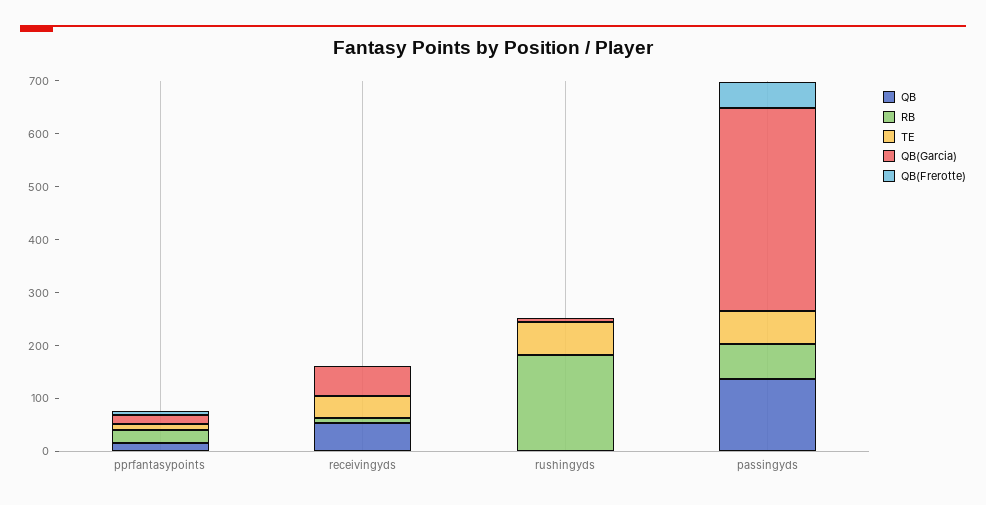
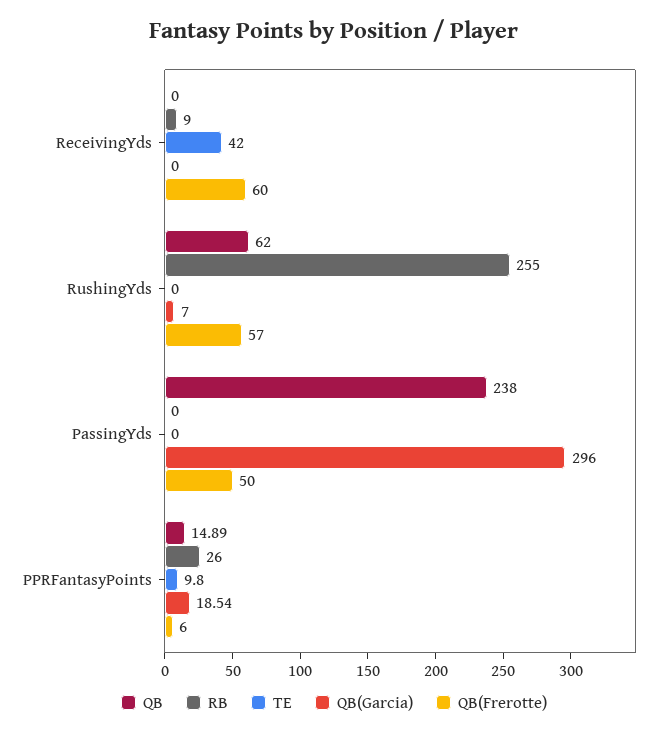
QB, receivingyds: 60 -> 0
QB(Garcia), receivingyds: 60 -> 0
QB(Frerotte), receivingyds: 0 -> 60
QB, rushingyds: 0 -> 62
RB, rushingyds: 180 -> 255
TE, rushingyds: 60 -> 0
QB(Frerotte), rushingyds: 0 -> 57
QB, passingyds: 140 -> 238
RB, passingyds: 60 -> 0
TE, passingyds: 60 -> 0
QB(Garcia), passingyds: 380 -> 296

